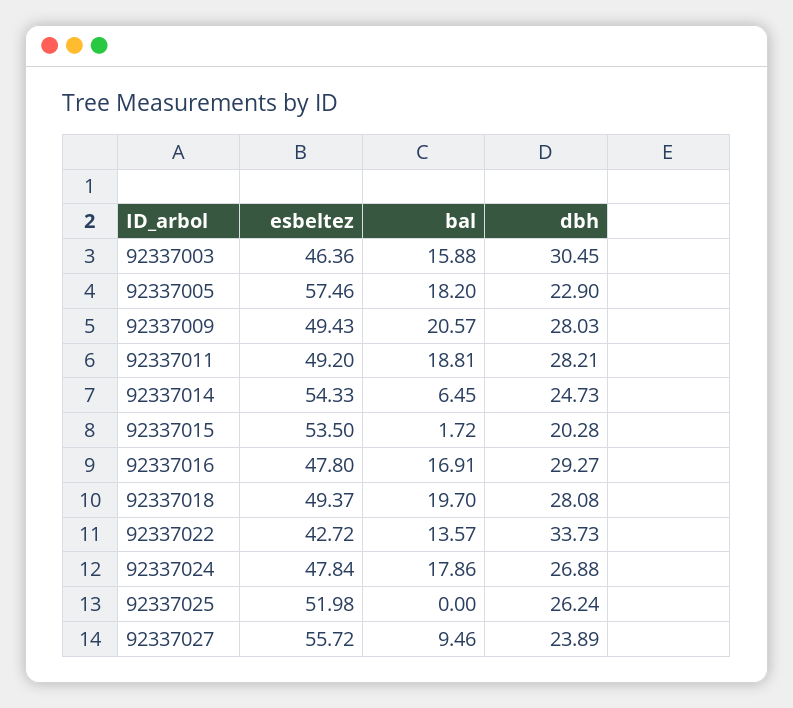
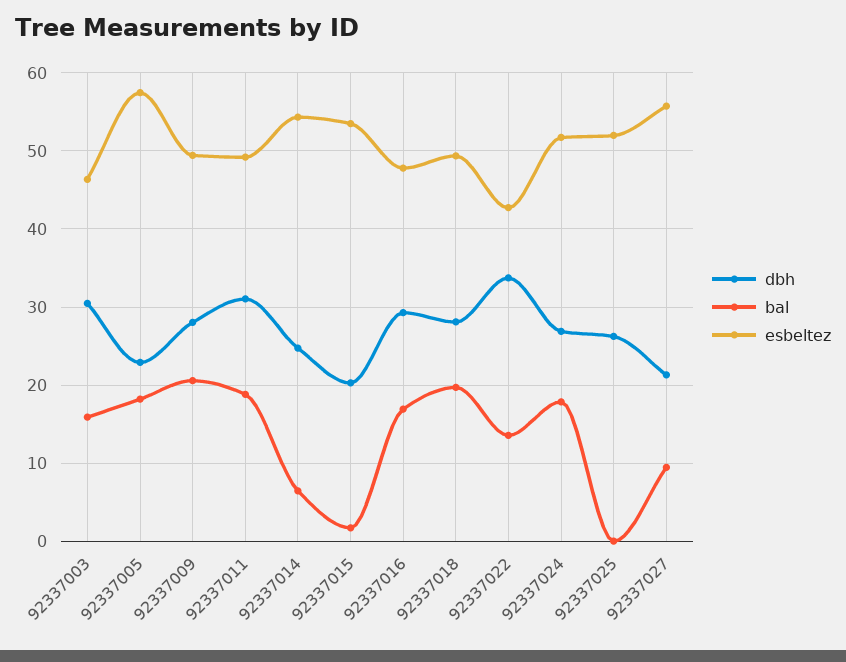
dbh, 92337011: 28.21 -> 31
esbeltez, 92337024: 47.84 -> 52
dbh, 92337027: 23.89 -> 21

